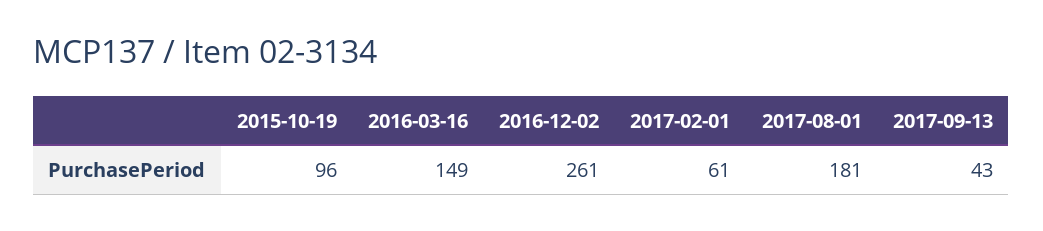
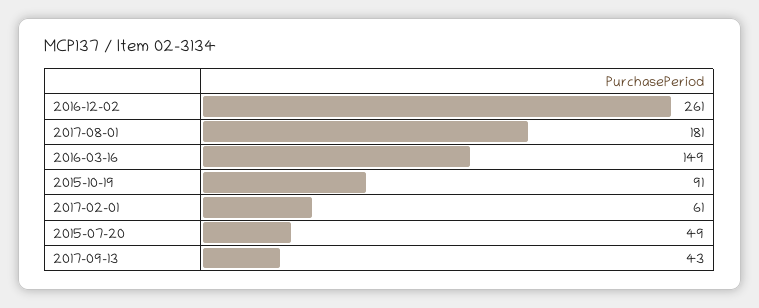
2015-10-19: 96 -> 91
2015-07-20: none -> 49

